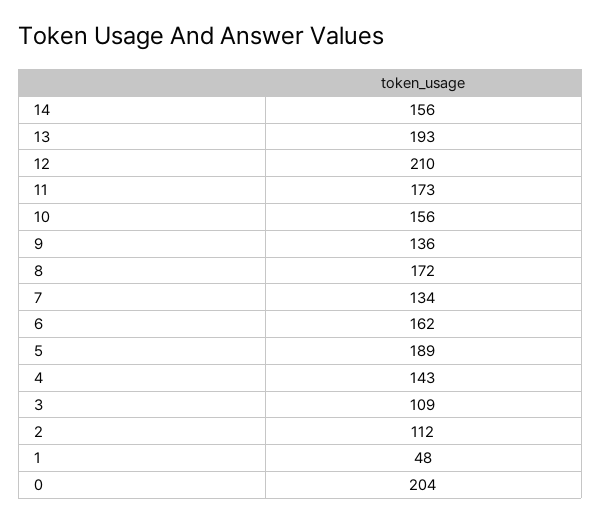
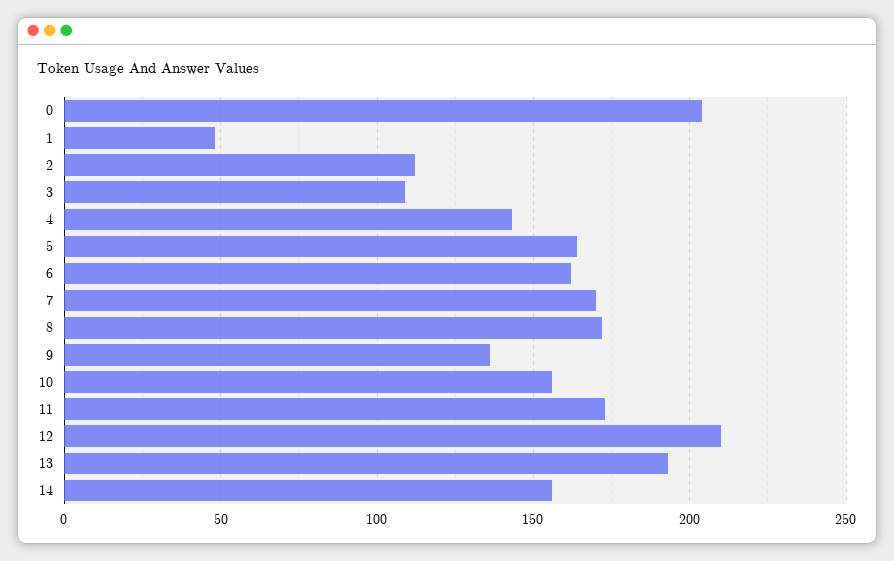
7: 134 -> 170
5: 189 -> 165

